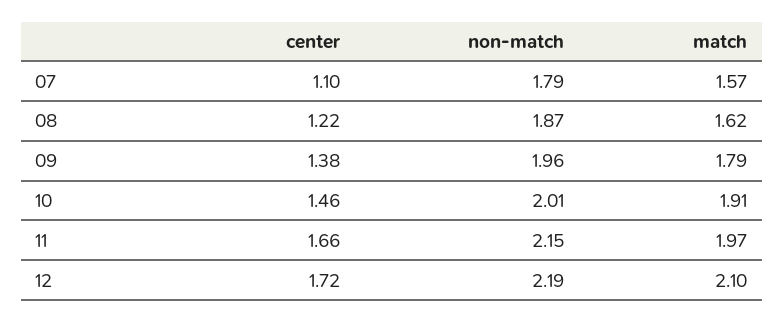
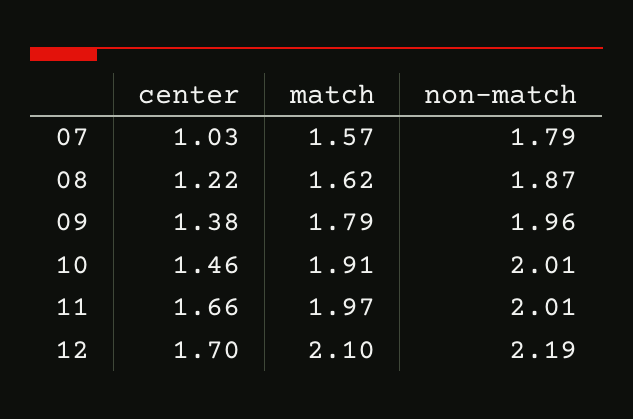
center, 07: 1.1 -> 1.03
non-match, 11: 2.15 -> 2.01
center, 12: 1.72 -> 1.7

